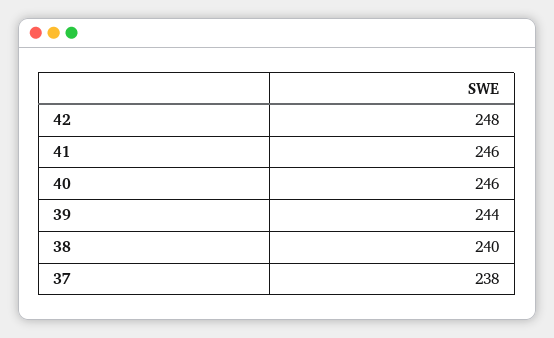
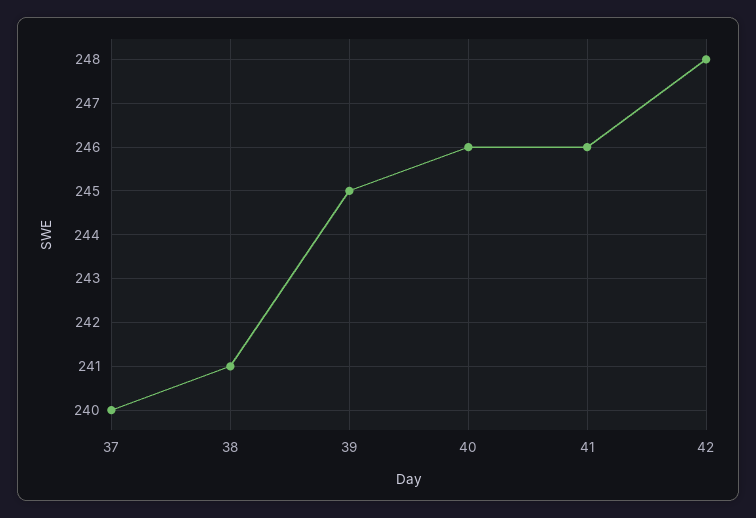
39: 244 -> 245
38: 240 -> 241
37: 238 -> 240

